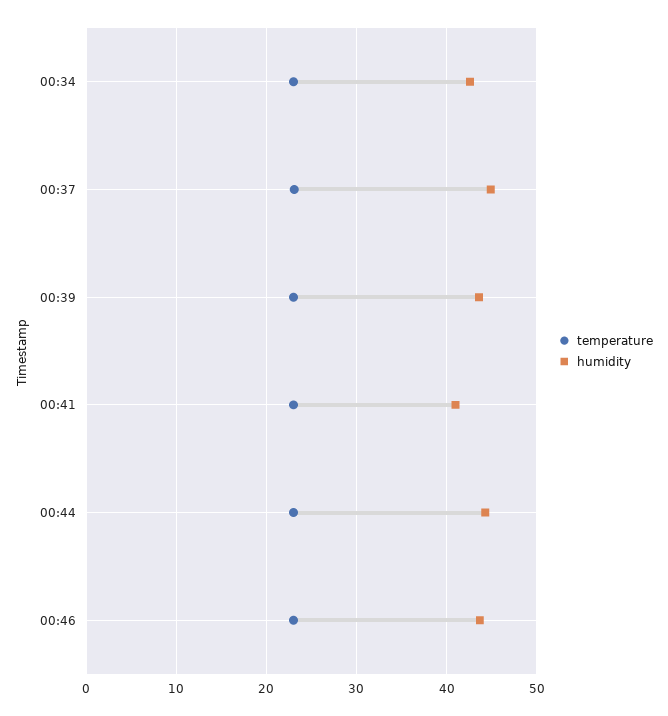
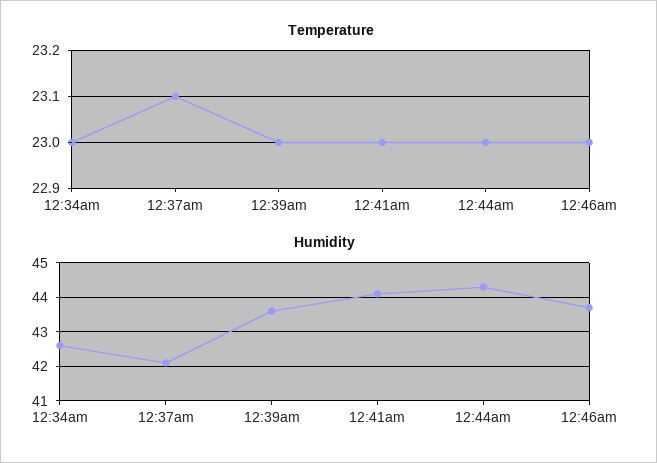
humidity, 00:37: 45 -> 42
humidity, 00:41: 41 -> 44

